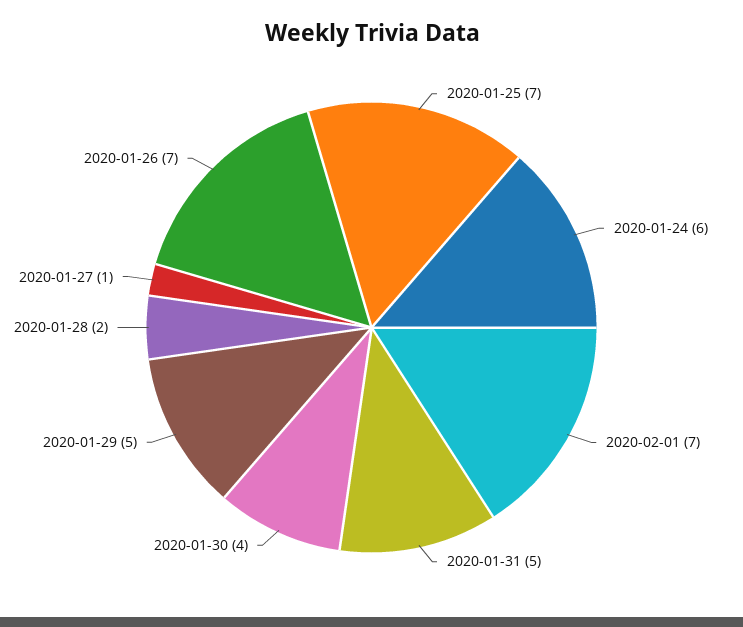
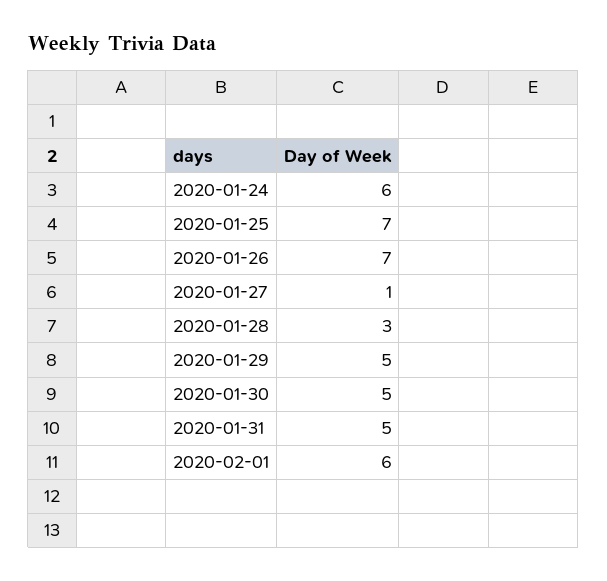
2020-02-01: 7 -> 6
2020-01-30: 4 -> 5
2020-01-28: 2 -> 3

